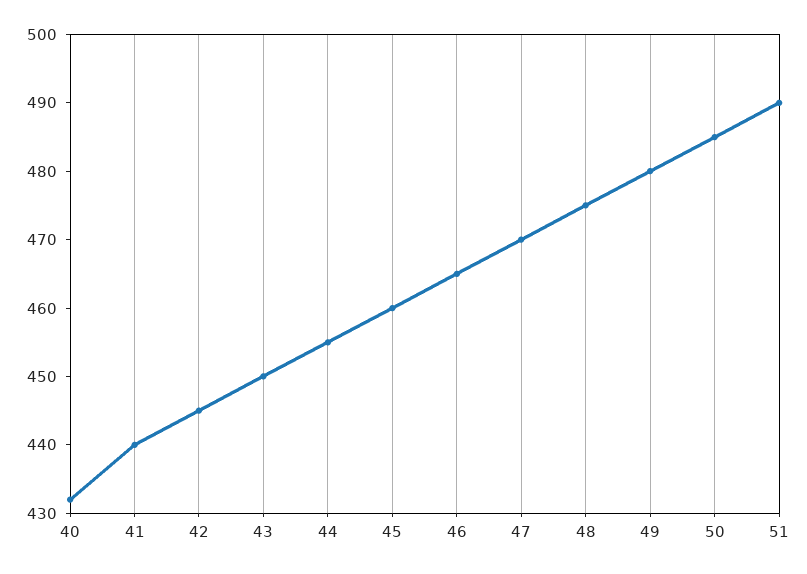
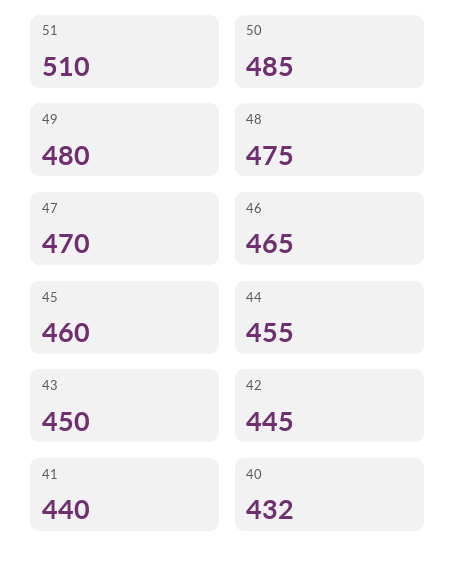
51: 490 -> 510

